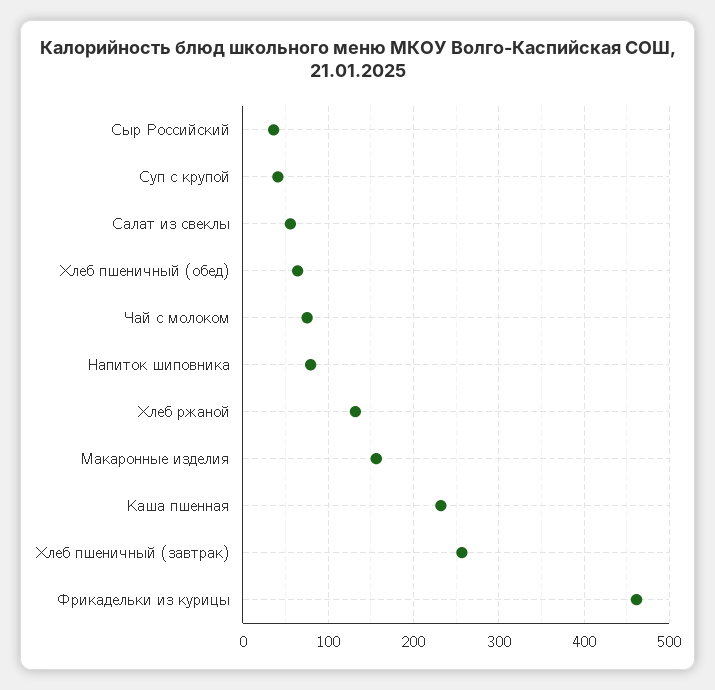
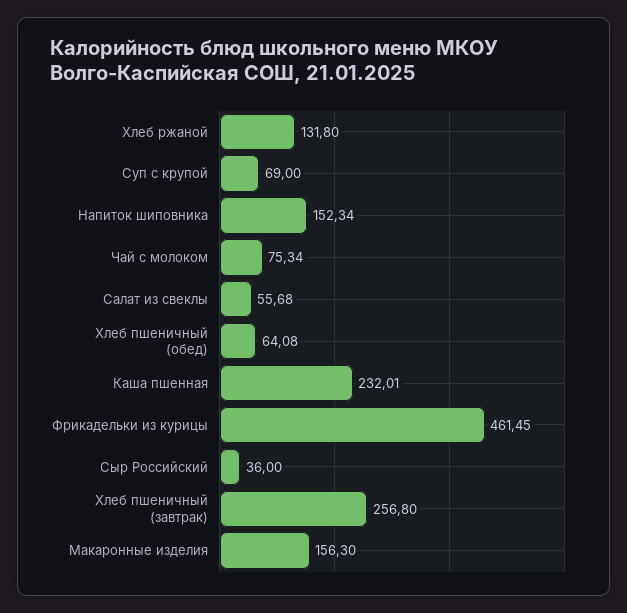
Суп с крупой: 40 -> 69
Напиток шиповника: 80 -> 152.34

